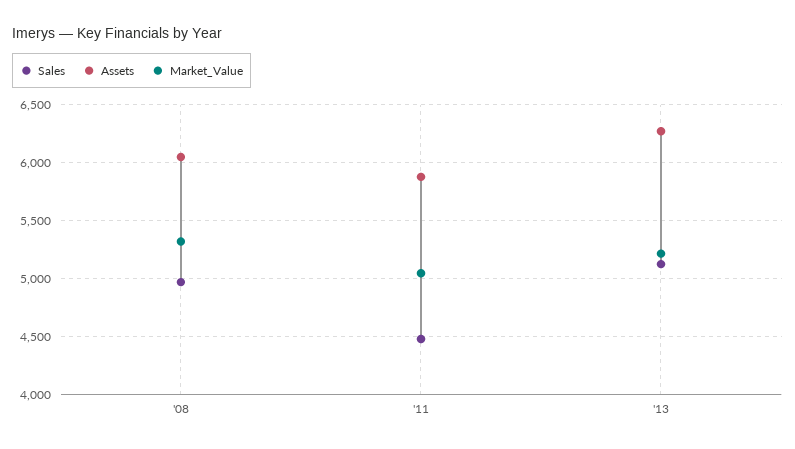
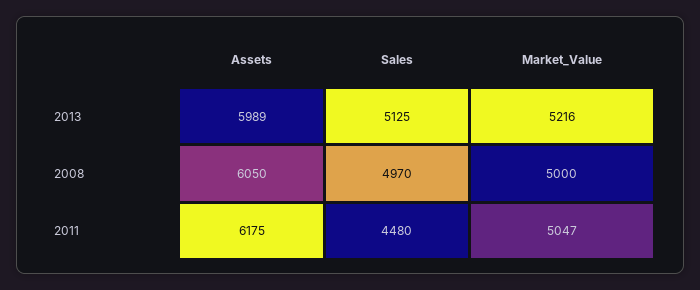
Market_Value, '08: 5300 -> 5000
Assets, '11: 5900 -> 6175
Assets, '13: 6300 -> 5989

